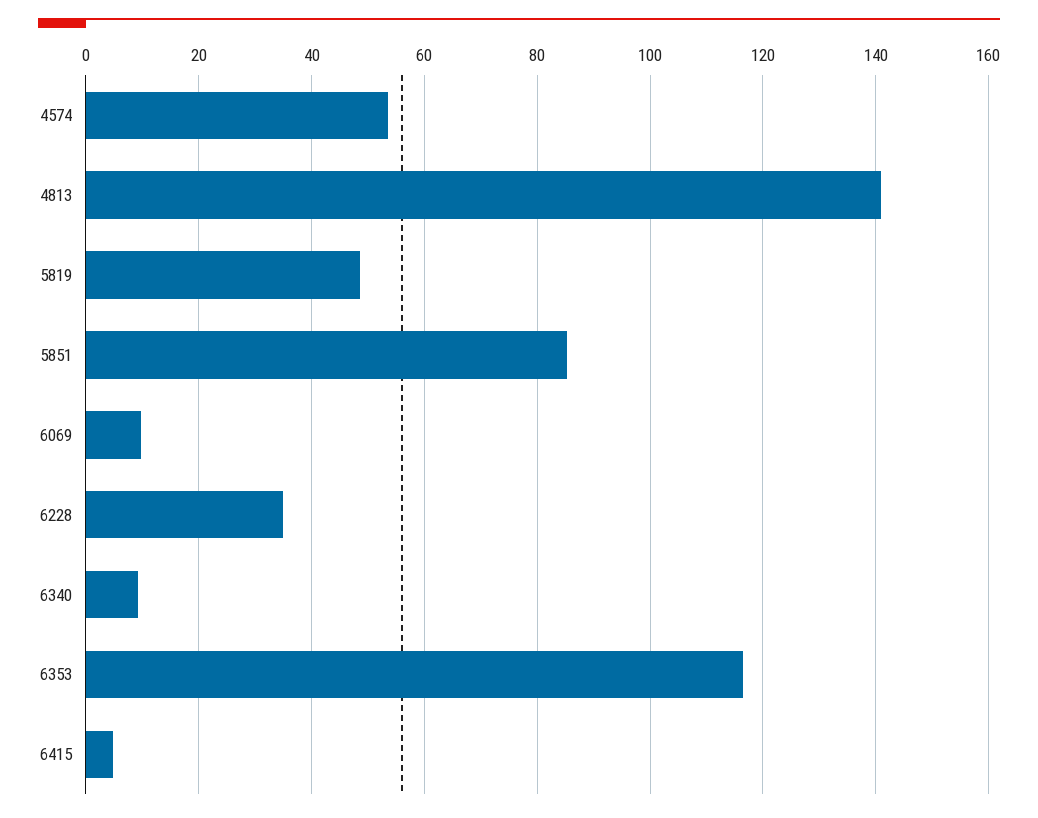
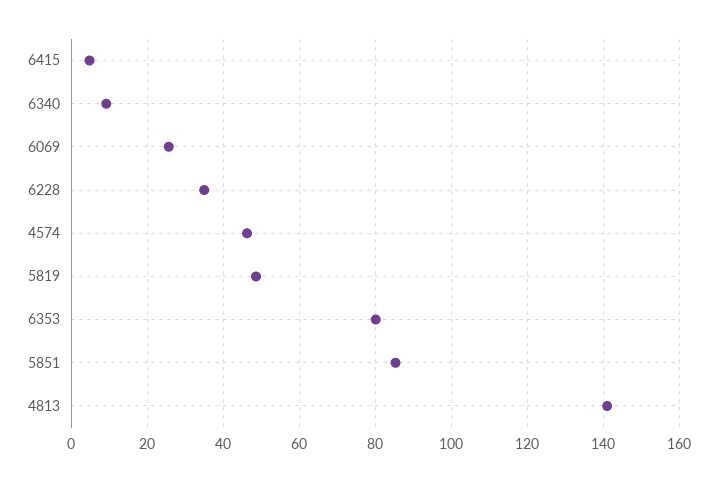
4574: 54 -> 46
6069: 10 -> 26
6353: 116 -> 80

